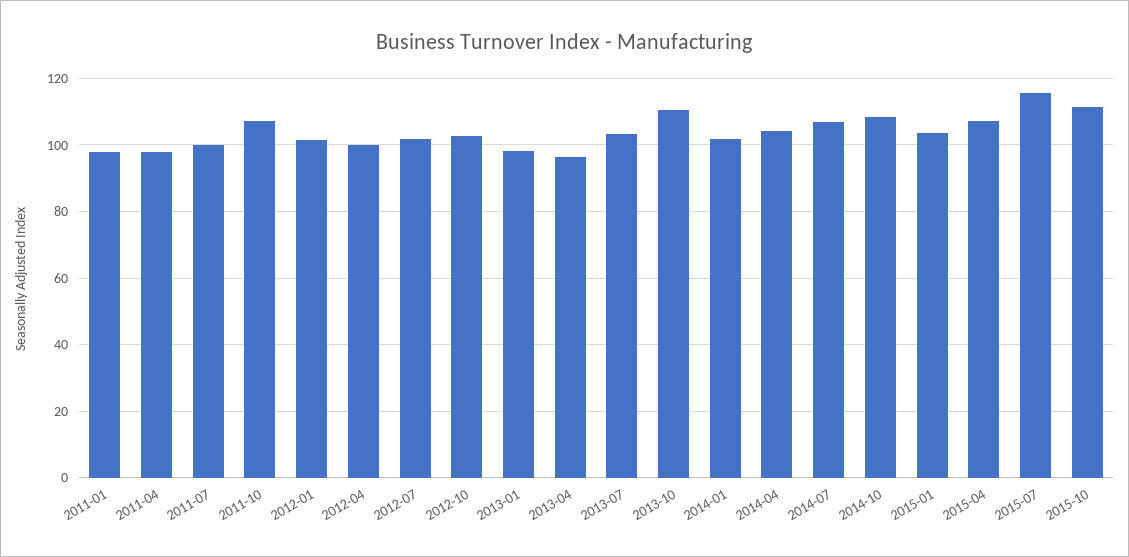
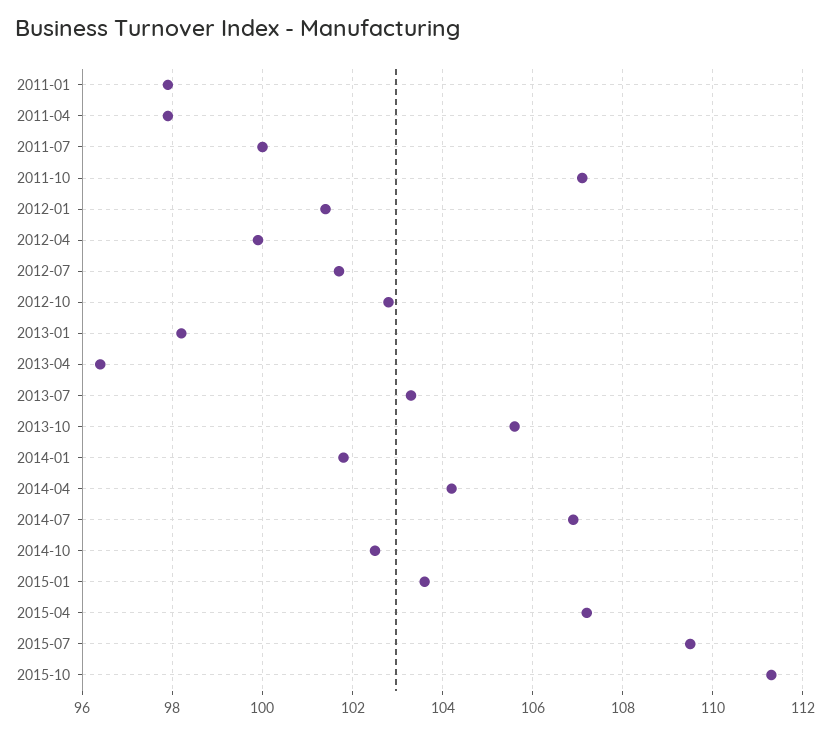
2013-10: 110 -> 105.5
2014-10: 108 -> 102.5
2015-07: 116 -> 109.5

